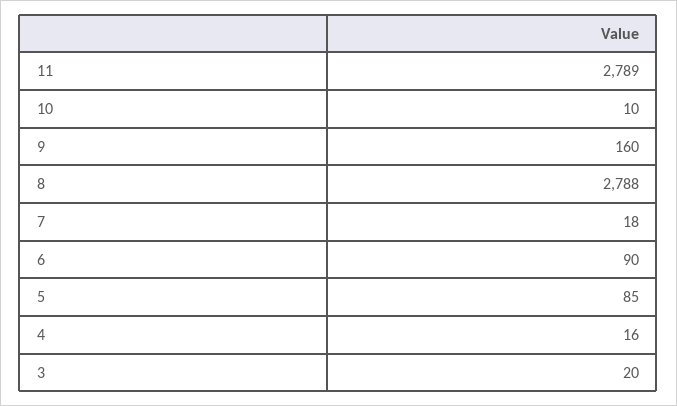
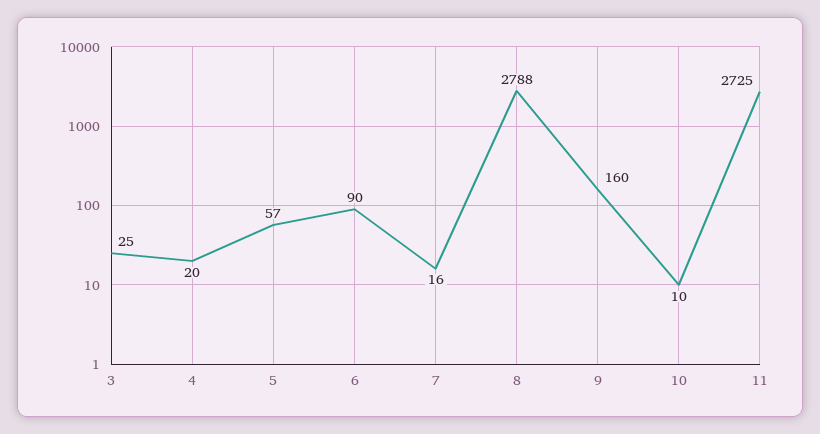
11: 2789 -> 2725
7: 18 -> 16
5: 85 -> 57
4: 16 -> 20
3: 20 -> 25

